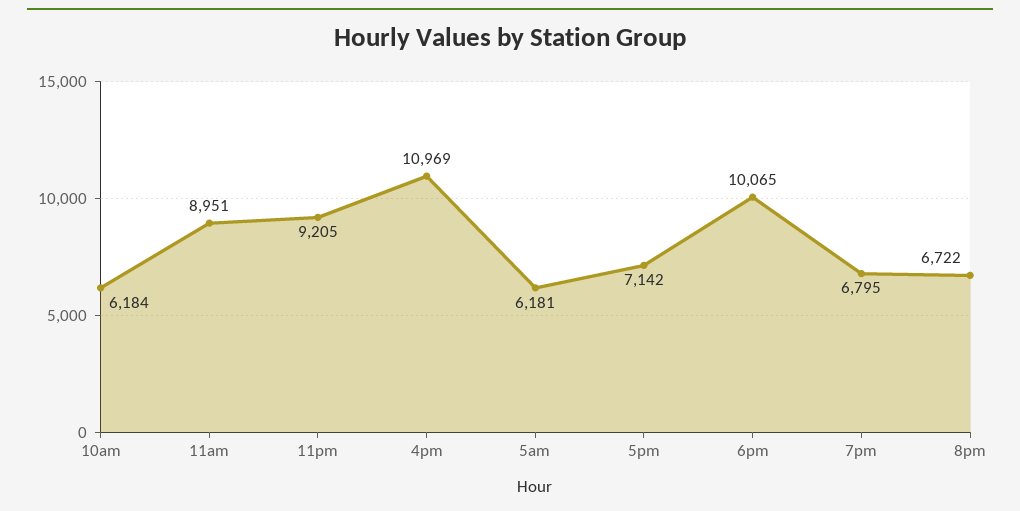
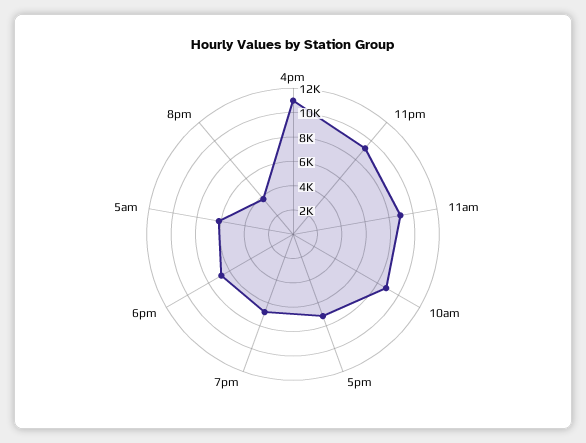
10am: 6184 -> 9000
6pm: 10065 -> 7000
8pm: 6722 -> 4000

